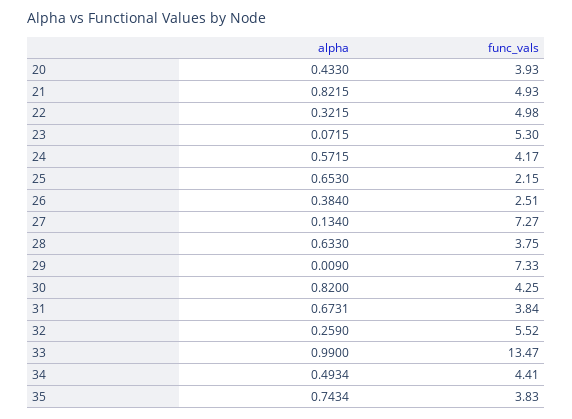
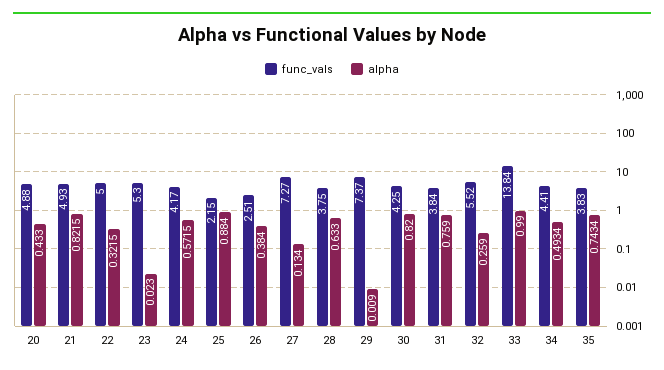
func_vals, 20: 3.93 -> 4.88
func_vals, 22: 4.98 -> 5
alpha, 23: 0.0715 -> 0.023
alpha, 25: 0.653 -> 0.884
func_vals, 29: 7.33 -> 7.37
alpha, 31: 0.6731 -> 0.759
func_vals, 33: 13.47 -> 13.84

